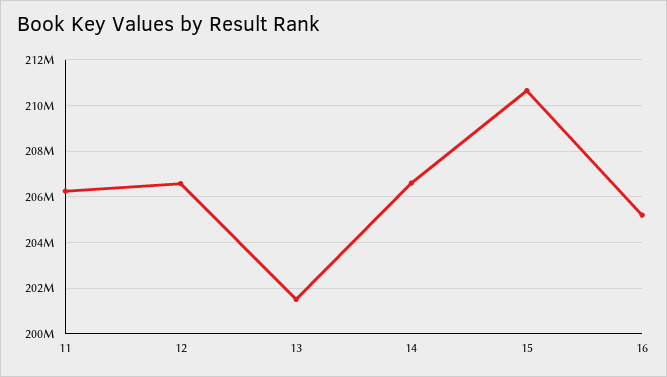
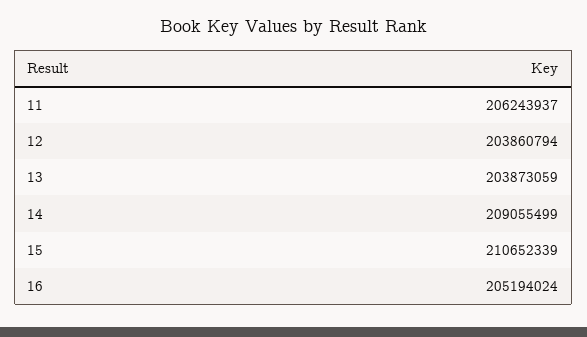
12: 206500000 -> 203860794
13: 201500000 -> 203873059
14: 206500000 -> 209055499

